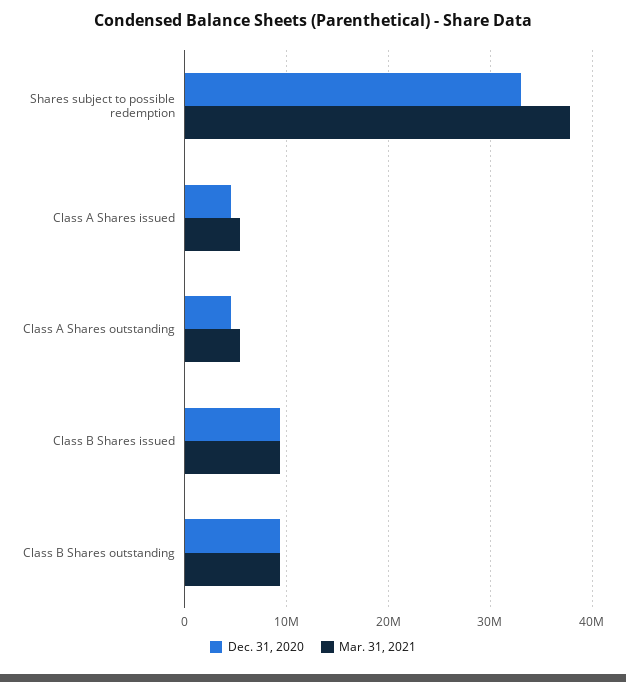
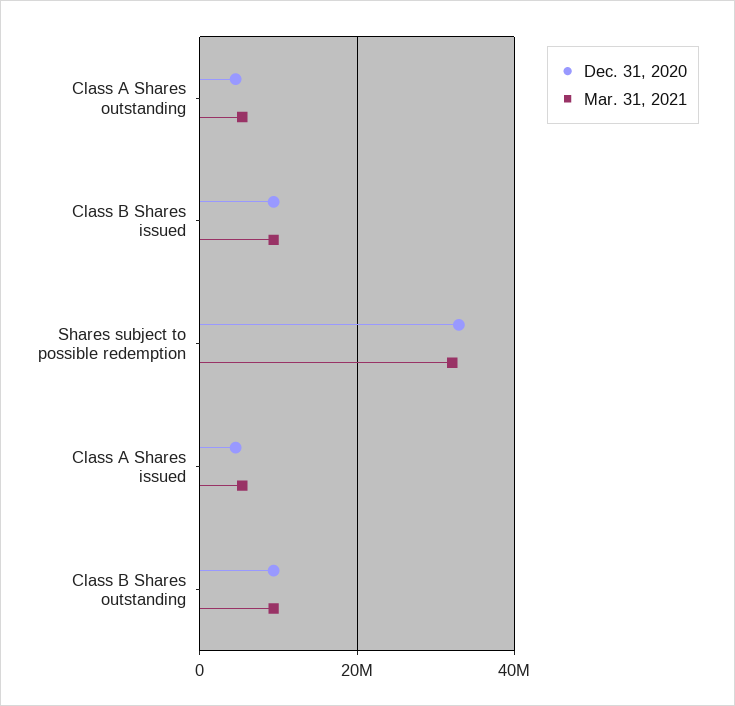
Mar. 31, 2021, Shares subject to possible redemption: 38000000 -> 32000000

